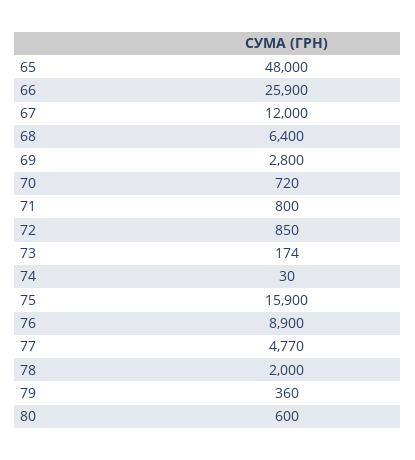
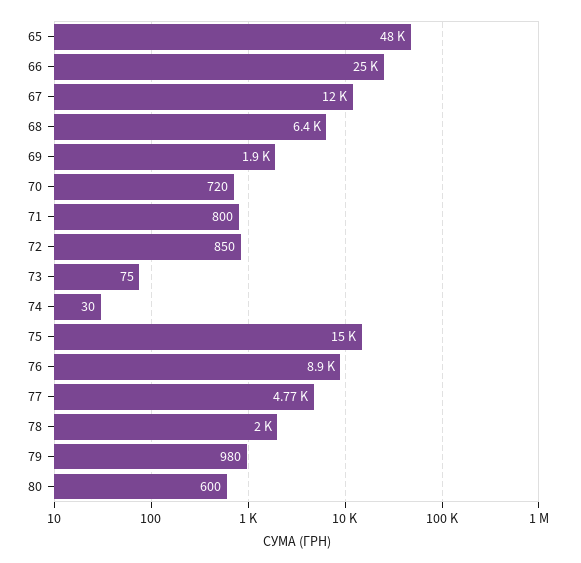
66: 25900 -> 25000
69: 2800 -> 1900
73: 174 -> 75
75: 15900 -> 15000
79: 360 -> 980

